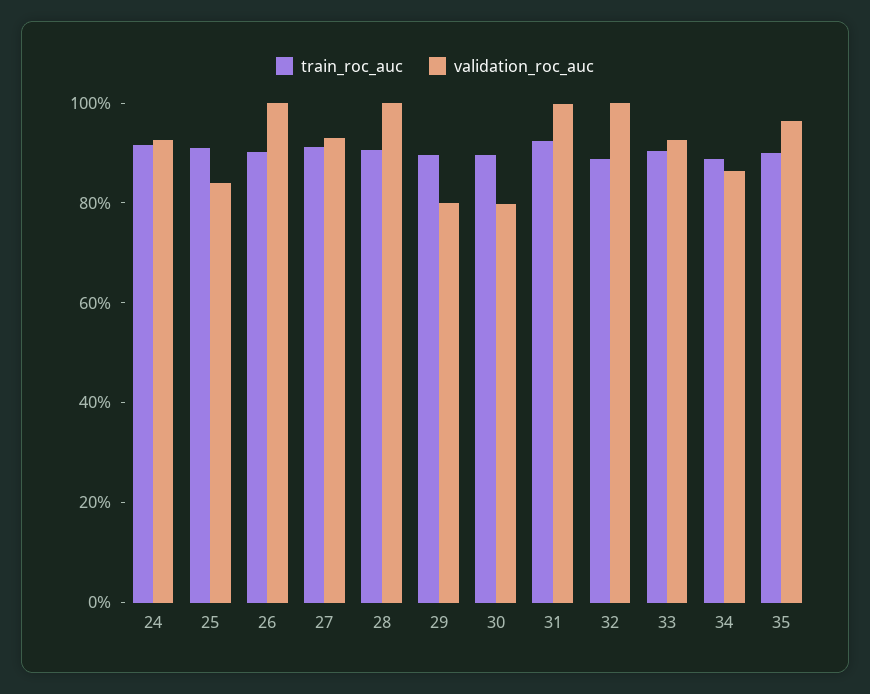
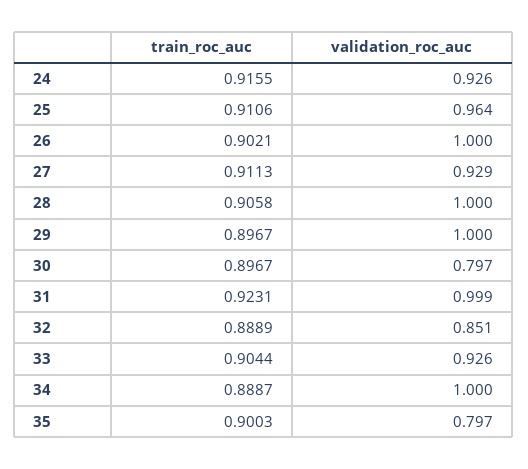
validation_roc_auc, 25: 0.85 -> 0.964
validation_roc_auc, 29: 0.8 -> 1
validation_roc_auc, 32: 1 -> 0.851
validation_roc_auc, 34: 0.85 -> 1
validation_roc_auc, 35: 0.95 -> 0.797

